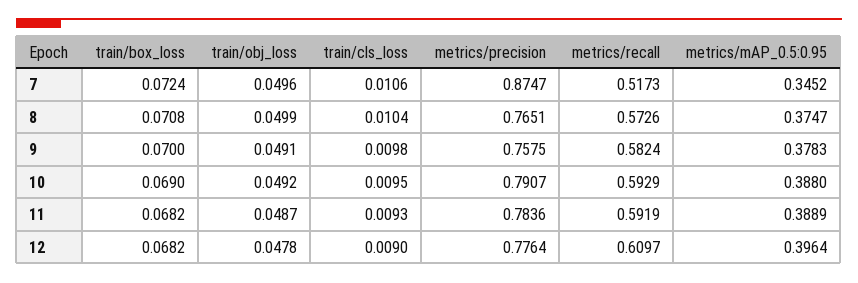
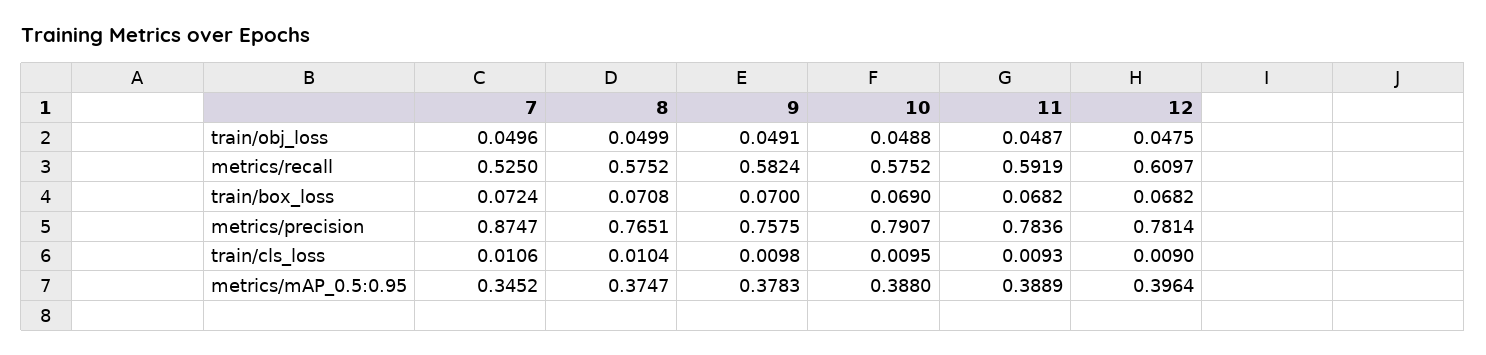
metrics/recall, 7: 0.5173 -> 0.525
metrics/recall, 8: 0.5726 -> 0.5752
train/obj_loss, 10: 0.0492 -> 0.0488
metrics/recall, 10: 0.5929 -> 0.5752
train/obj_loss, 12: 0.0478 -> 0.0475
metrics/precision, 12: 0.7764 -> 0.7814

